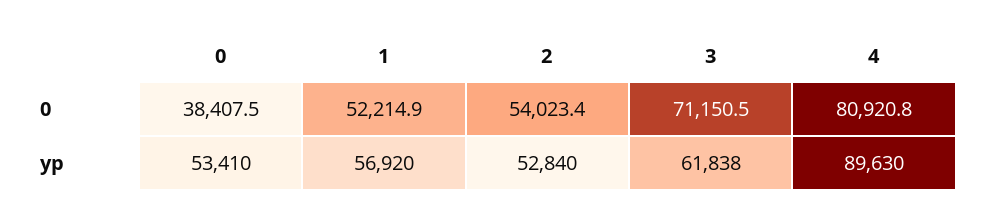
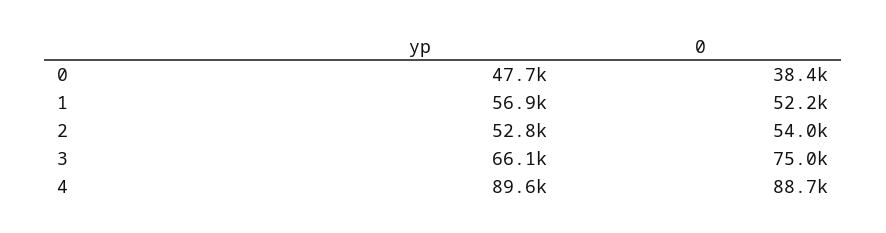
3, 0: 71150.5 -> 75000
4, 0: 80920.8 -> 88700
0, yp: 53410 -> 47700
3, yp: 61838 -> 66100

